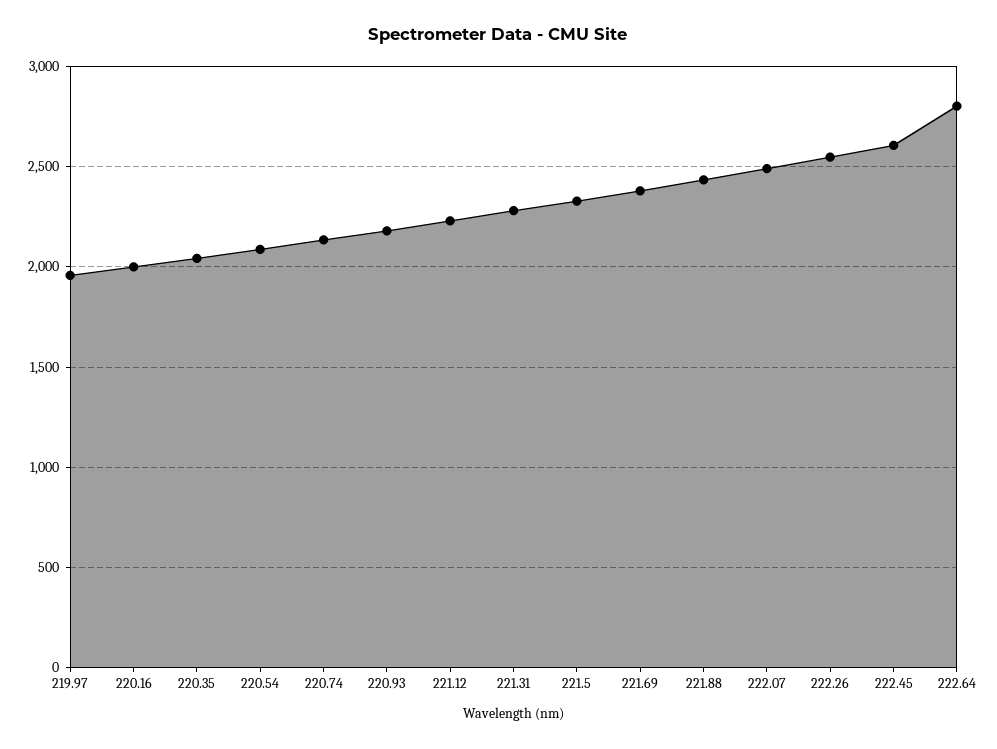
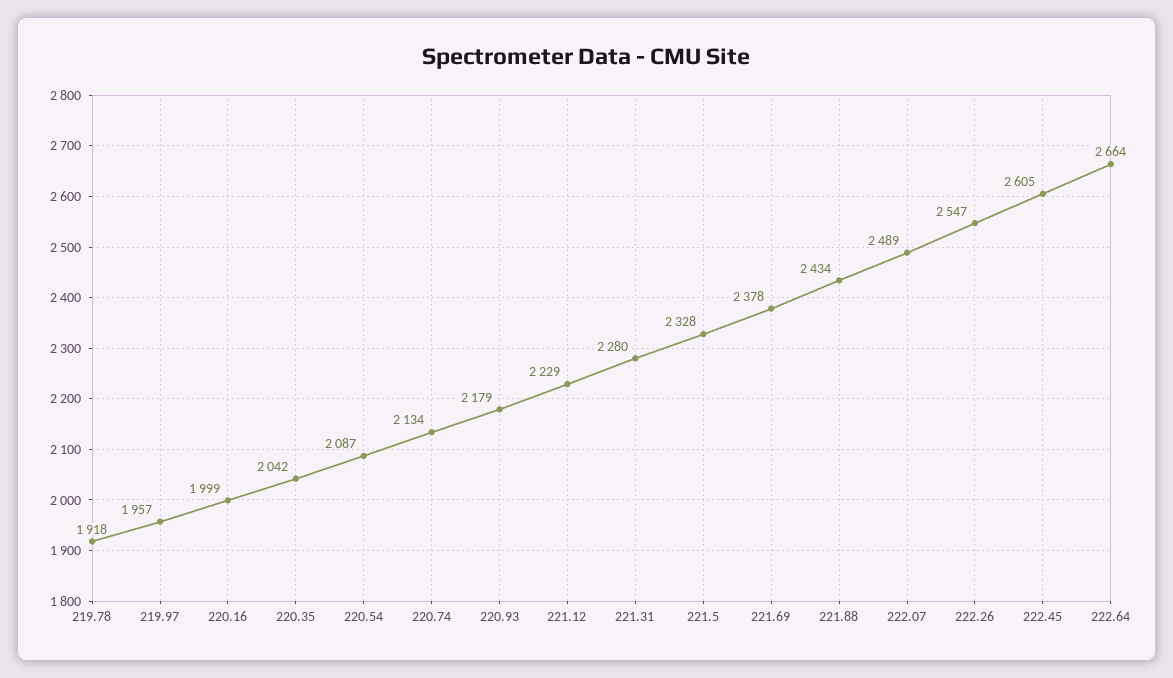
222.64: 2800 -> 2664
219.78: none -> 1918

